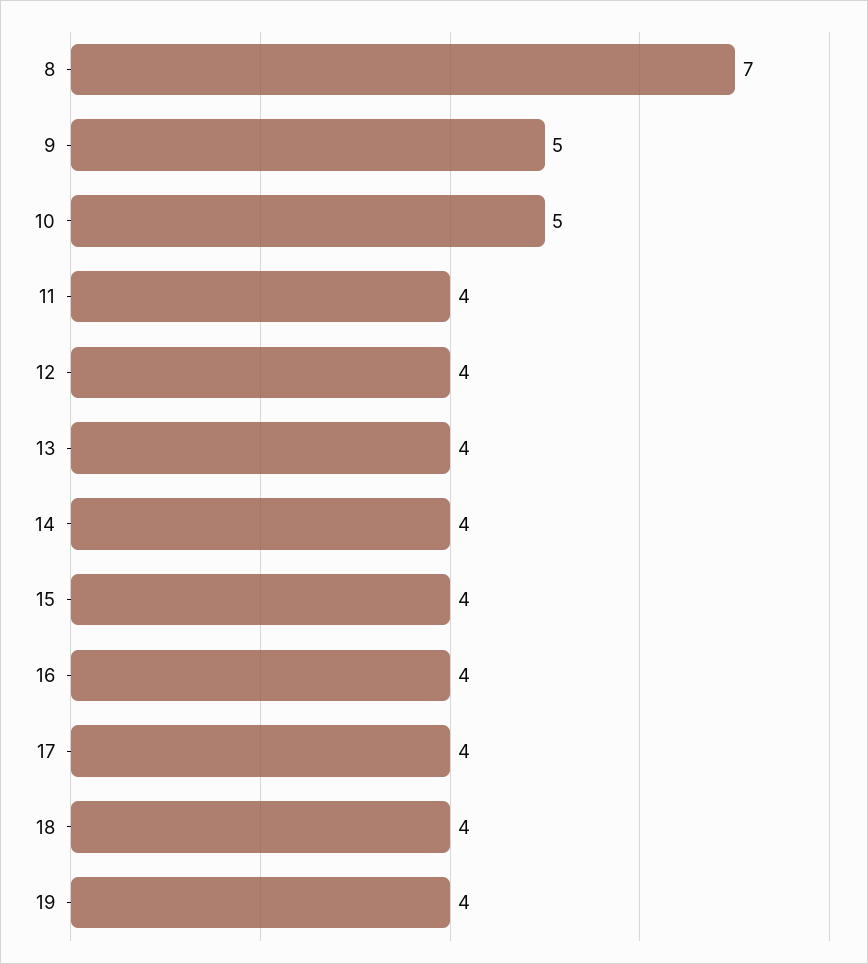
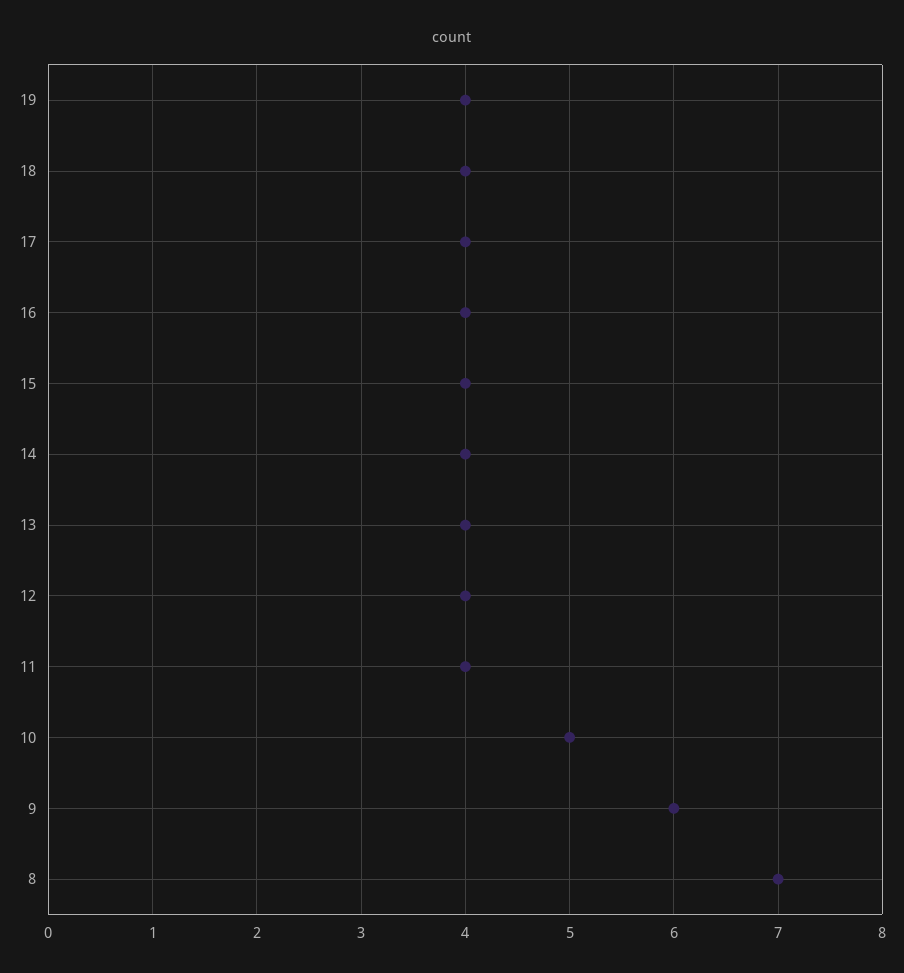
9: 5 -> 6

